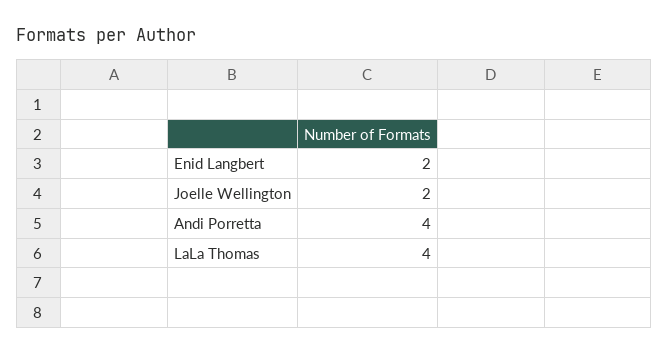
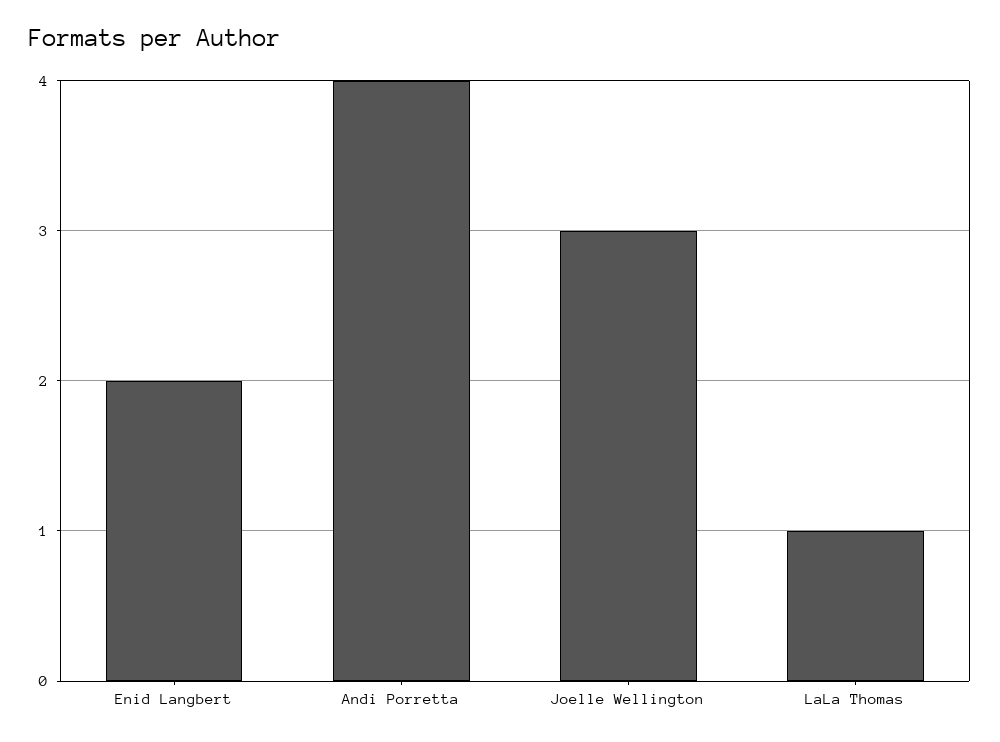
Joelle Wellington: 2 -> 3
LaLa Thomas: 4 -> 1

